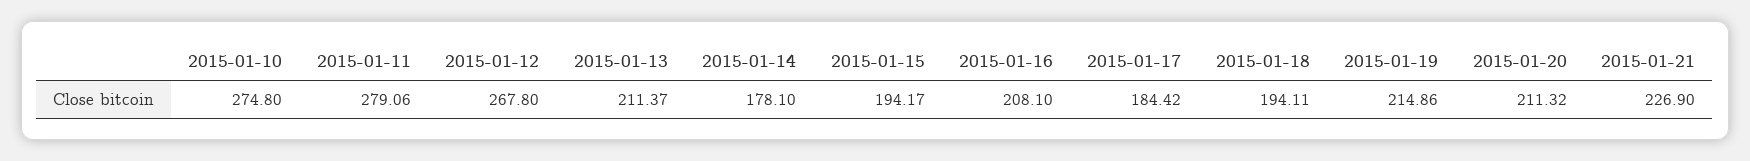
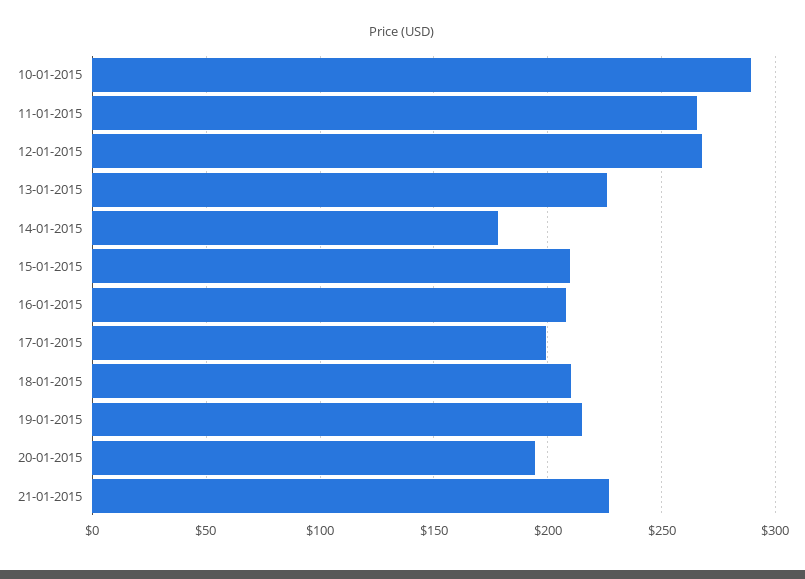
2015-01-10: 274.8 -> 290
2015-01-11: 279.06 -> 265
2015-01-13: 211.37 -> 225
2015-01-15: 194.17 -> 210
2015-01-17: 184.42 -> 200
2015-01-18: 194.11 -> 210
2015-01-20: 211.32 -> 195

